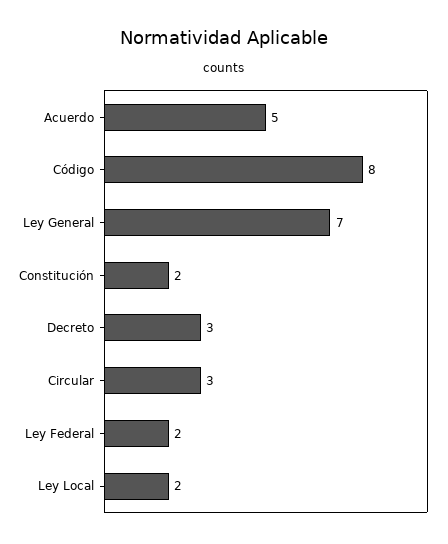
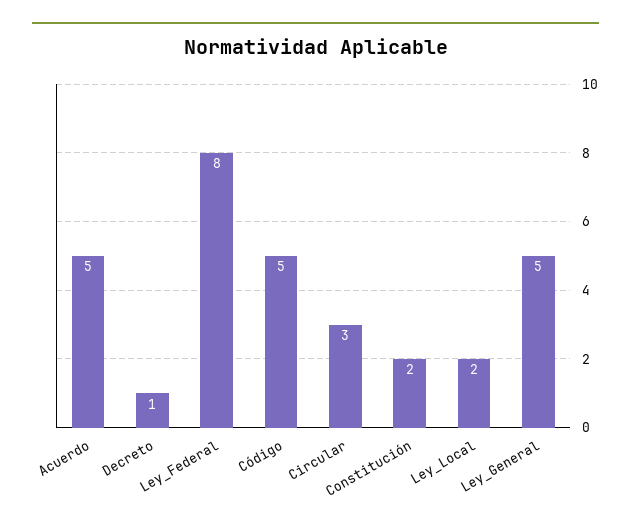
Código: 8 -> 5
Ley General: 7 -> 5
Decreto: 3 -> 1
Ley Federal: 2 -> 8

